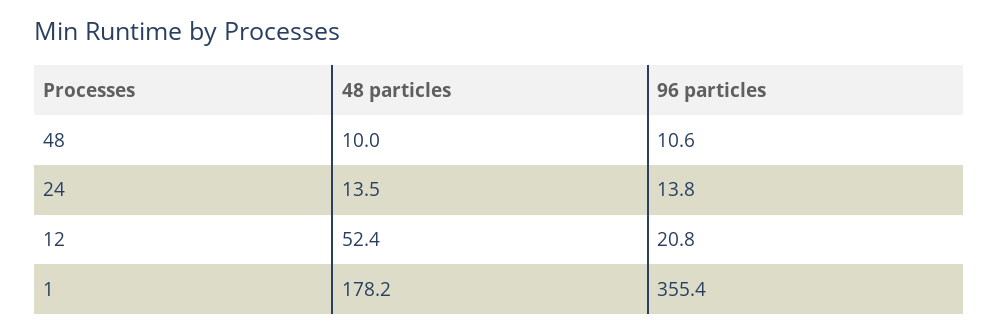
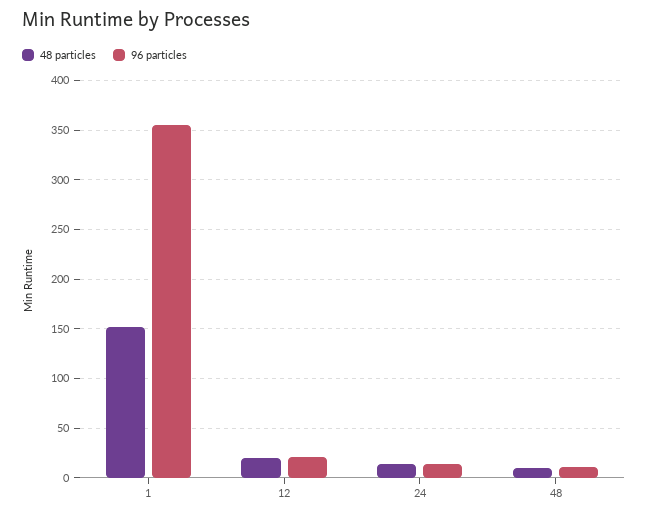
48 particles, 12: 52.4 -> 20
48 particles, 1: 178.2 -> 150

